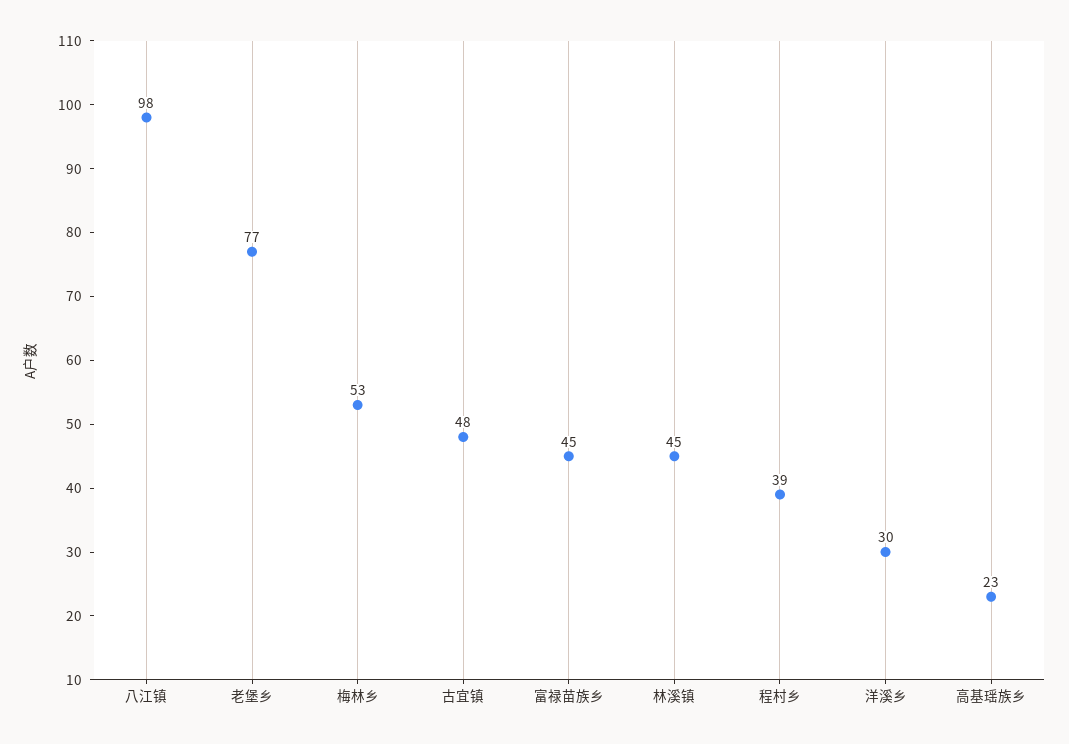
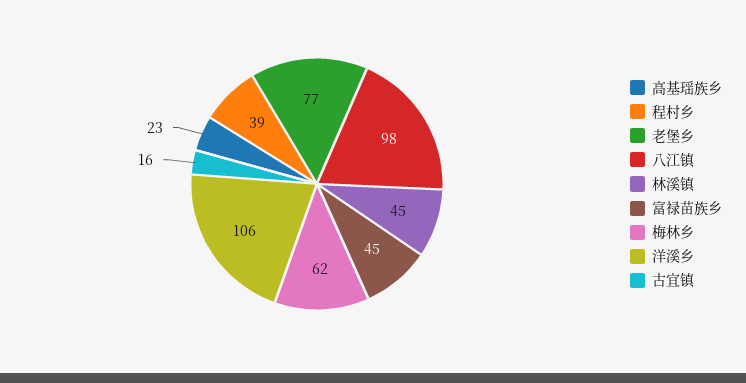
梅林乡: 53 -> 62
古宜镇: 48 -> 16
洋溪乡: 30 -> 106

